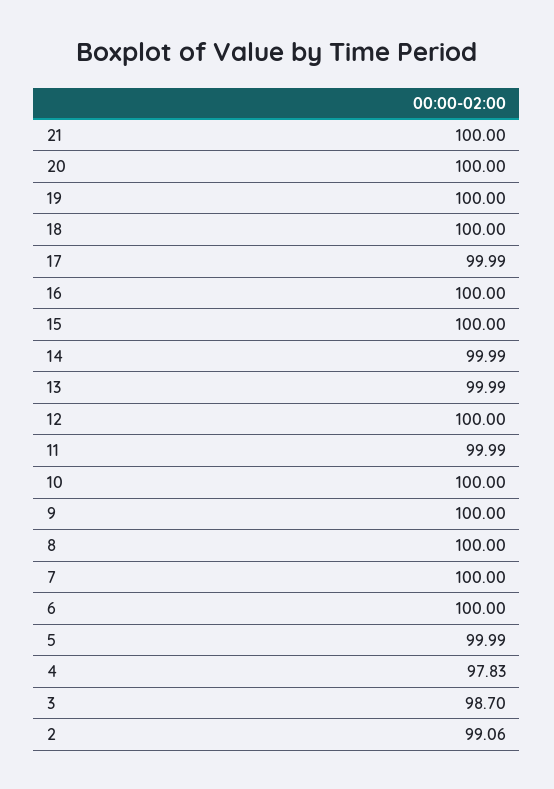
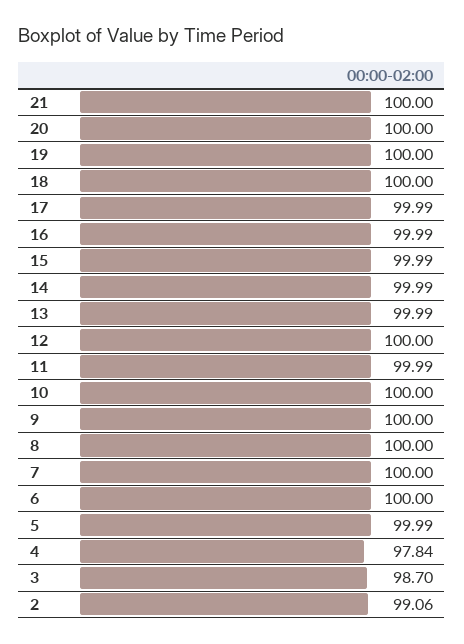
16: 100 -> 99.99
15: 100 -> 99.99
4: 97.83 -> 97.84

